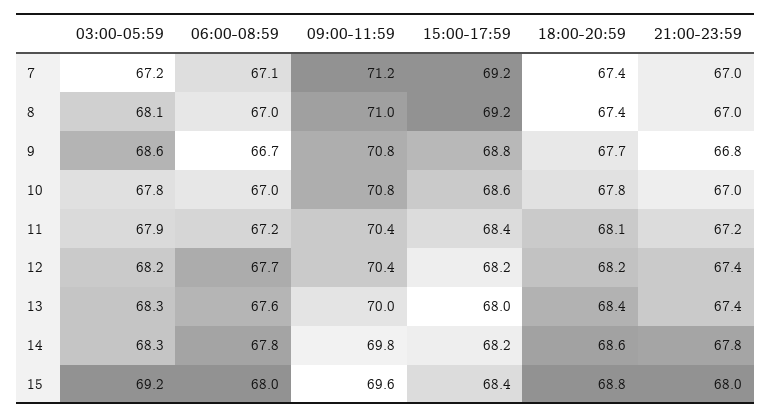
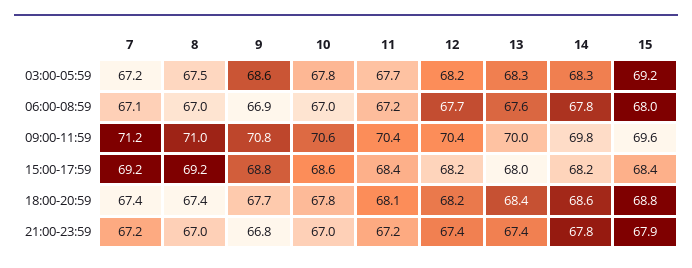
21:00-23:59, 7: 67 -> 67.2
03:00-05:59, 8: 68.1 -> 67.5
06:00-08:59, 9: 66.7 -> 66.9
09:00-11:59, 10: 70.8 -> 70.6
03:00-05:59, 11: 67.9 -> 67.7
21:00-23:59, 15: 68 -> 67.9

